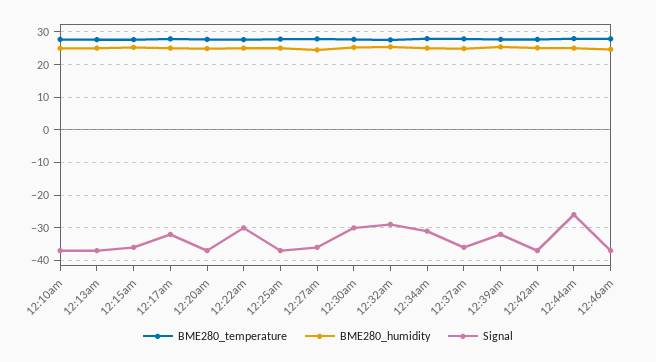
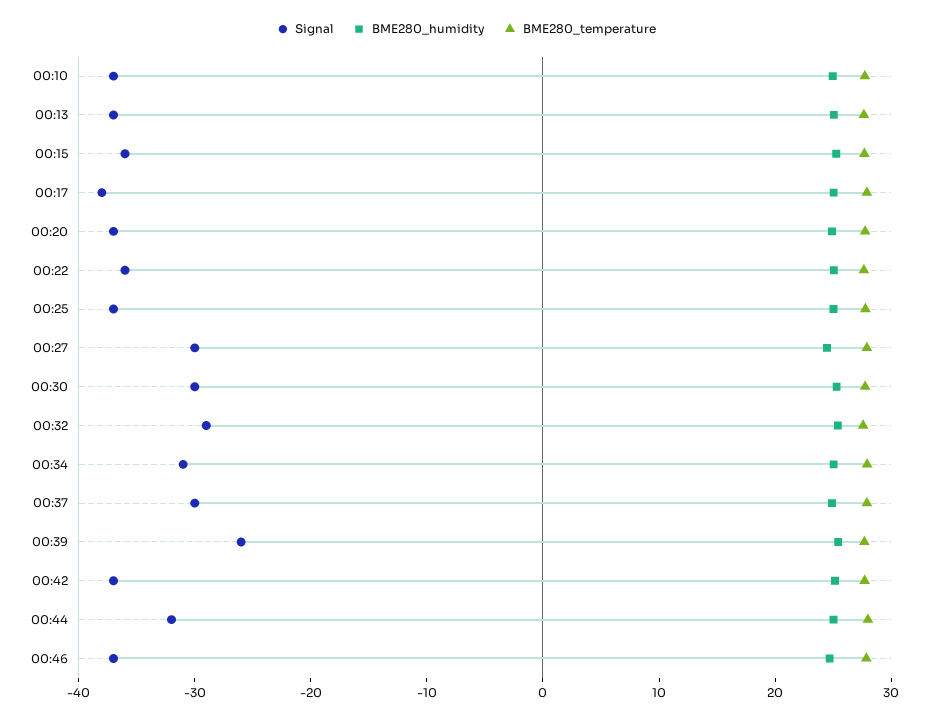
Signal, 12:17am: -32 -> -38
Signal, 12:22am: -30 -> -36
Signal, 12:27am: -36 -> -30
Signal, 12:37am: -36 -> -30
Signal, 12:39am: -32 -> -26
Signal, 12:44am: -26 -> -32

